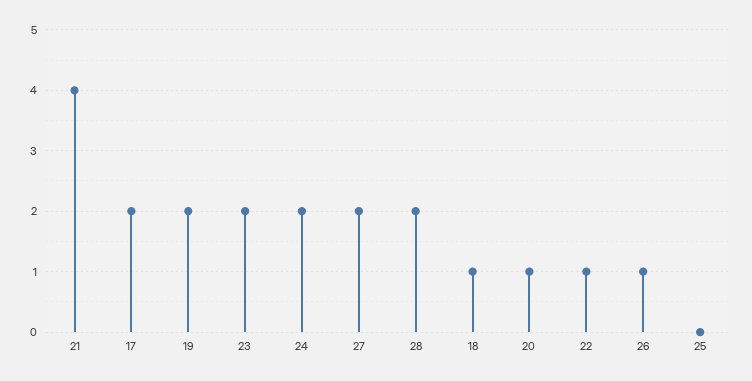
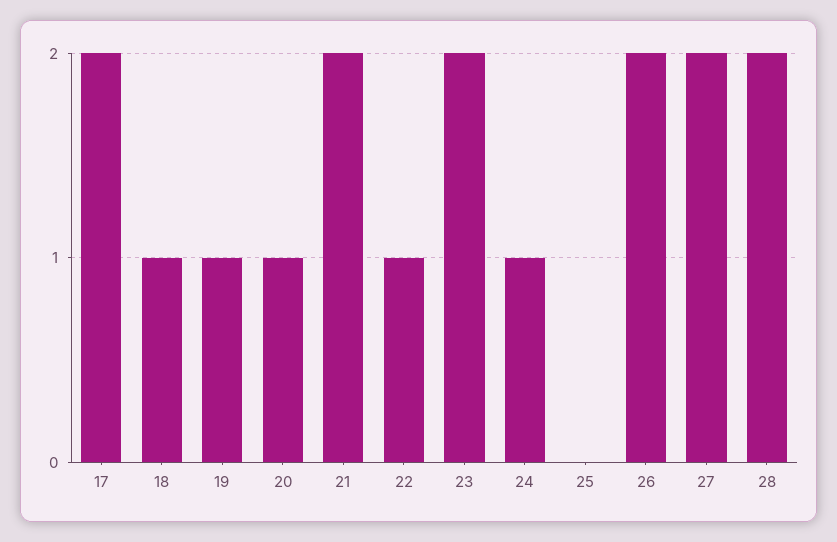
21: 4 -> 2
19: 2 -> 1
24: 2 -> 1
26: 1 -> 2

